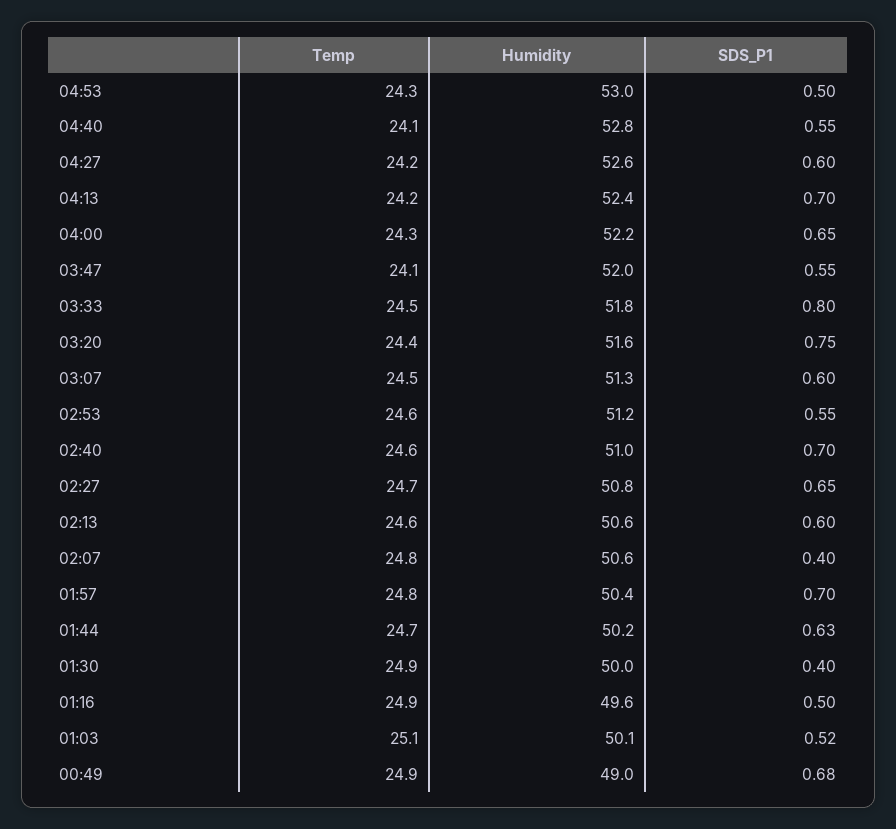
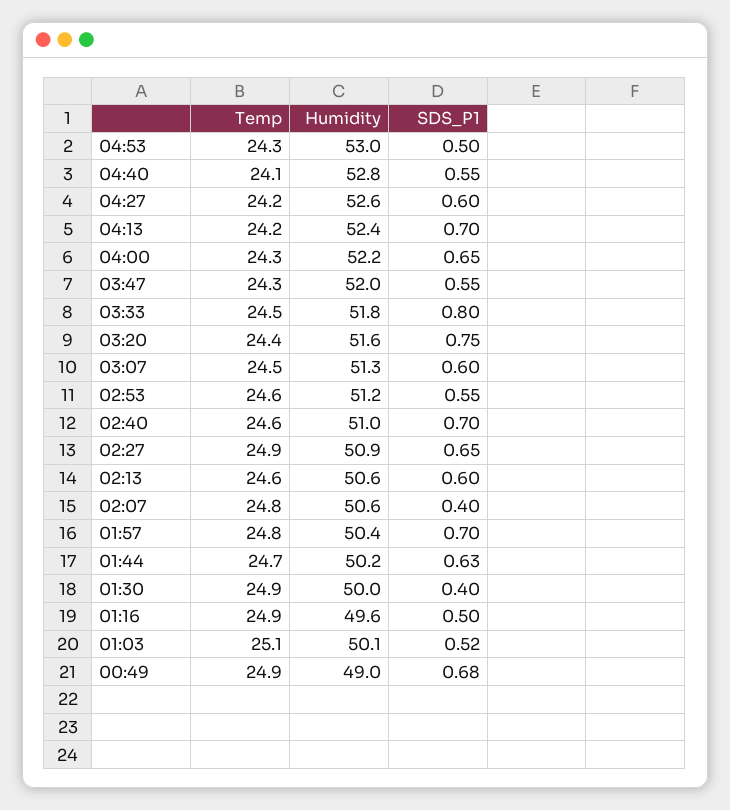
Temp, 03:47: 24.1 -> 24.3
Temp, 02:27: 24.7 -> 24.9
Humidity, 02:27: 50.8 -> 50.9

